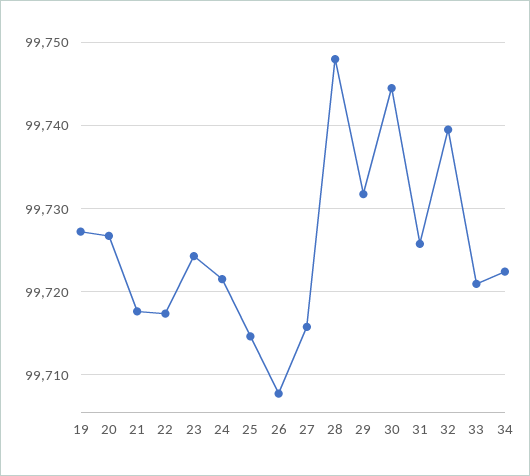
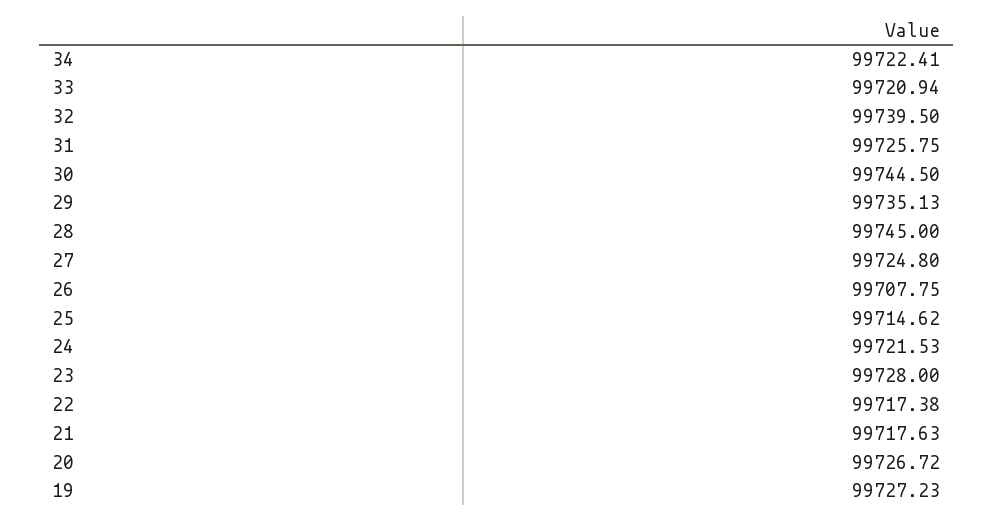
23: 99724 -> 99728
27: 99716 -> 99724.8
28: 99748 -> 99745
29: 99732 -> 99735.13

